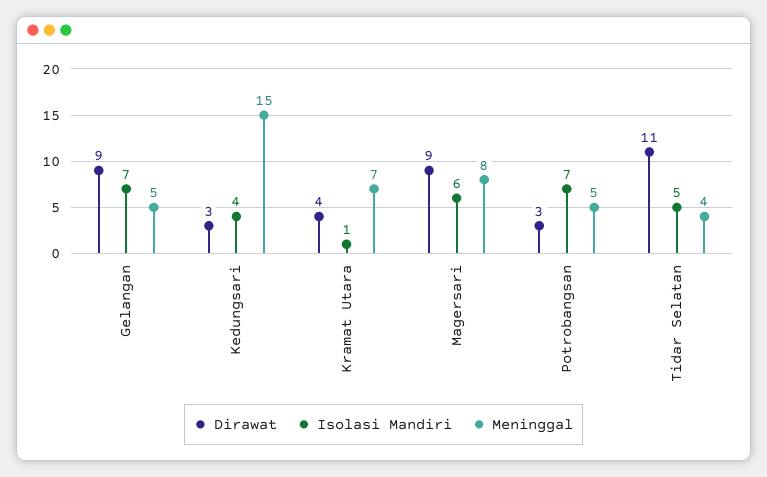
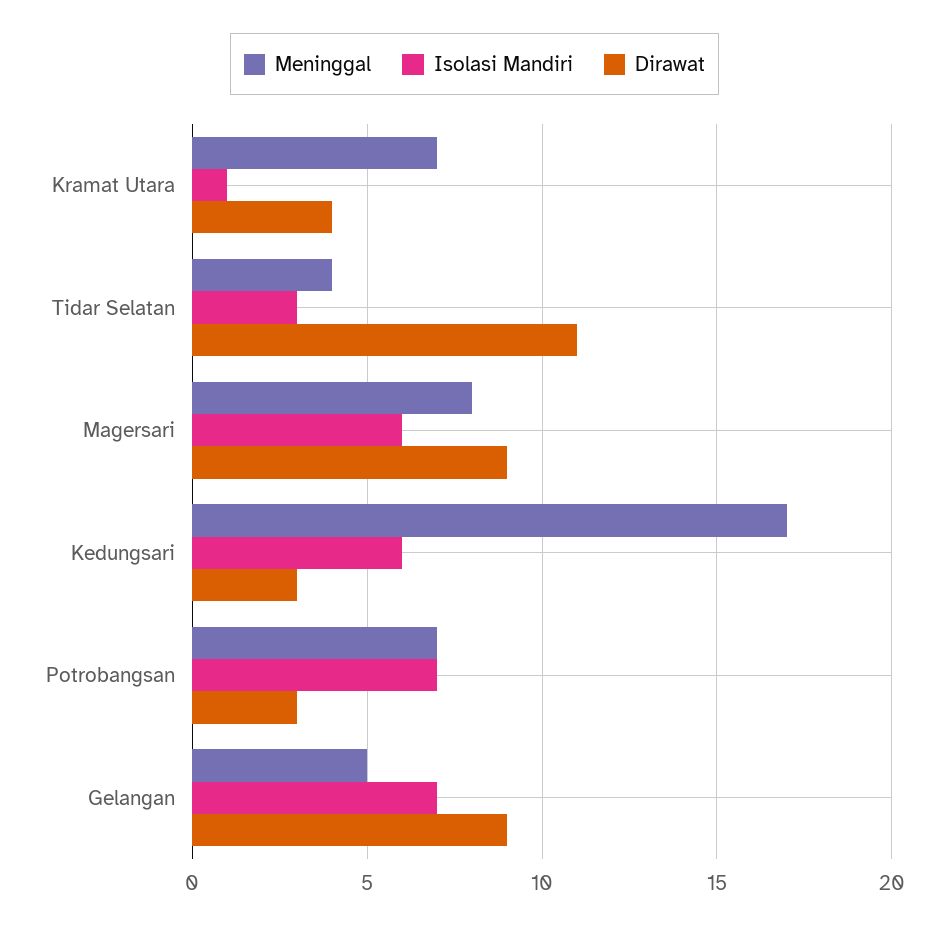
Isolasi Mandiri, Kedungsari: 4 -> 6
Meninggal, Kedungsari: 15 -> 17
Meninggal, Potrobangsan: 5 -> 7
Isolasi Mandiri, Tidar Selatan: 5 -> 3

